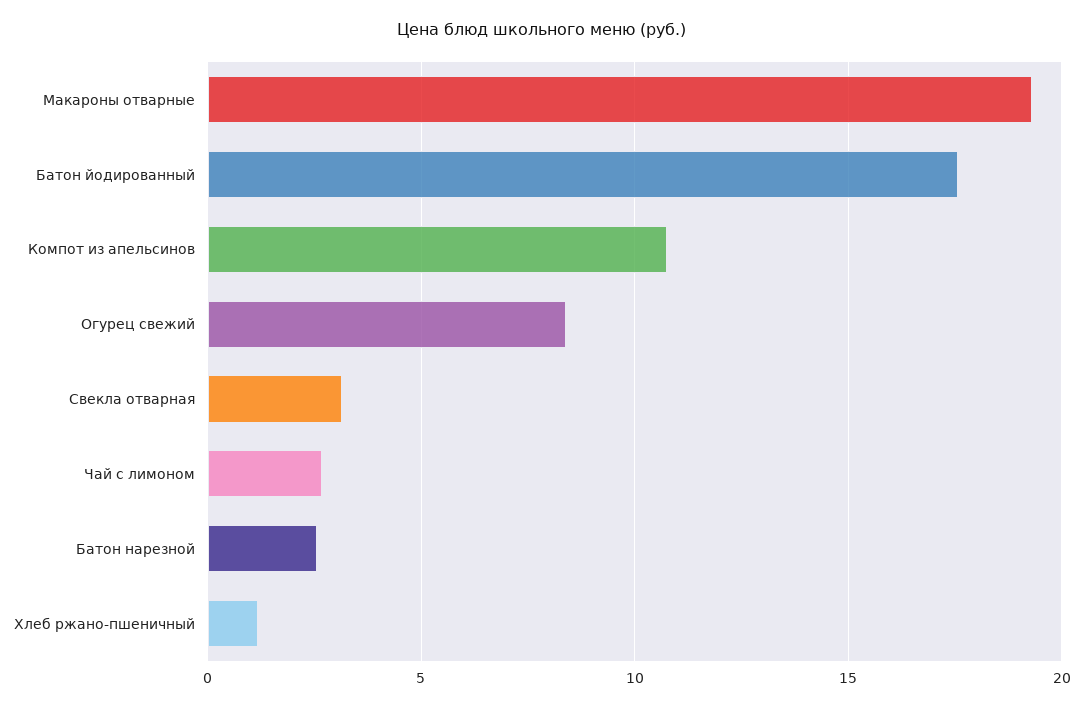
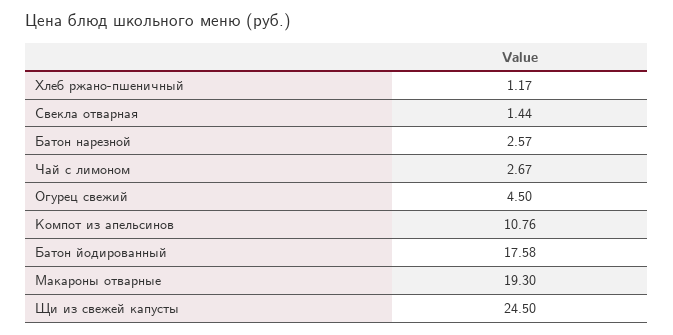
Огурец свежий: 8.5 -> 4.5
Свекла отварная: 3 -> 1.44
Щи из свежей капусты: none -> 24.5

